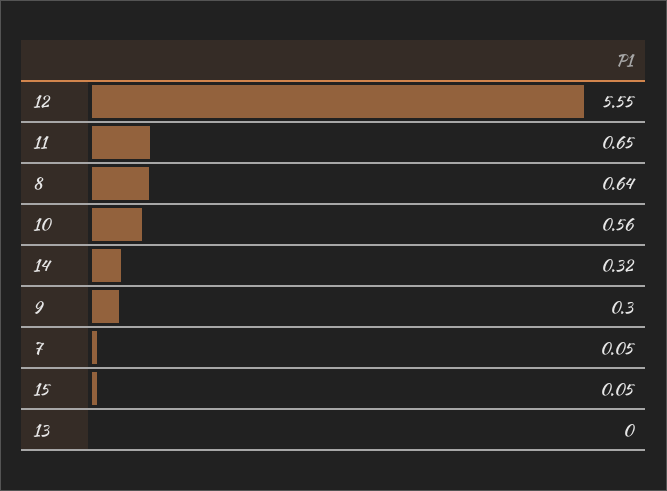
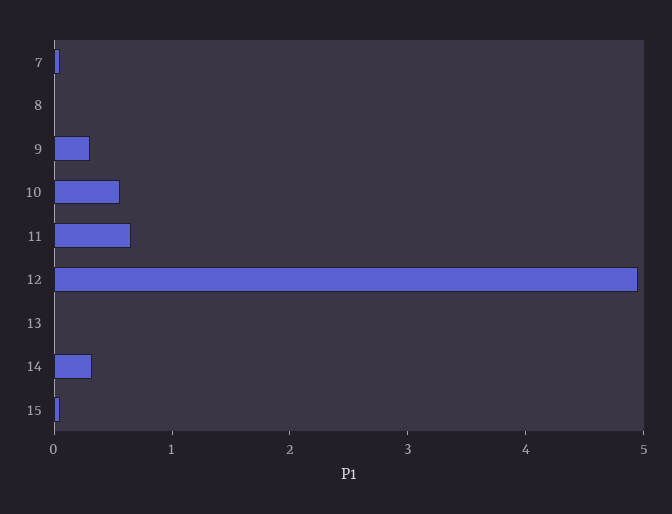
12: 5.55 -> 5
8: 0.64 -> 0

